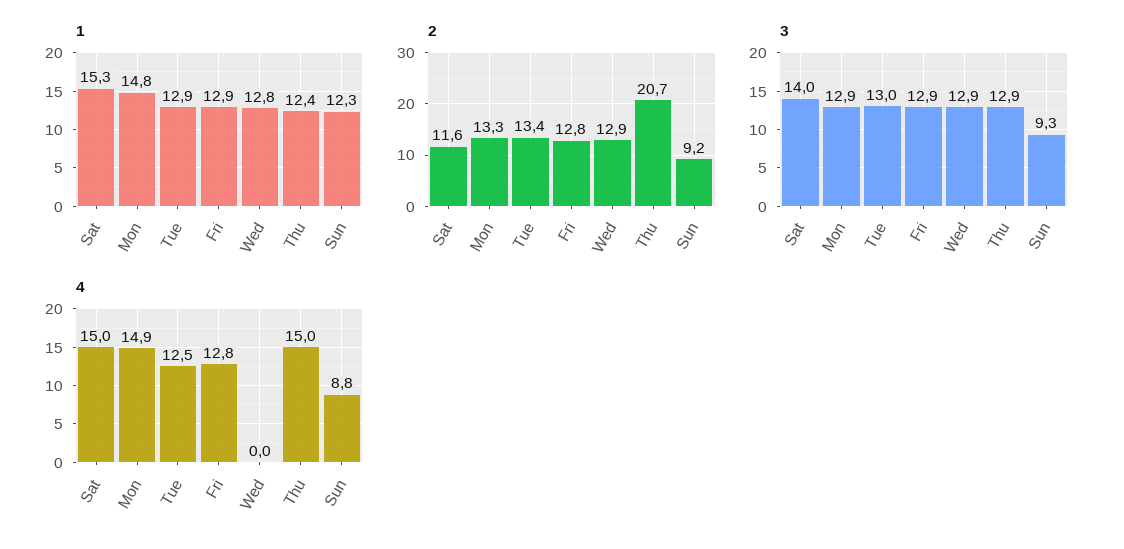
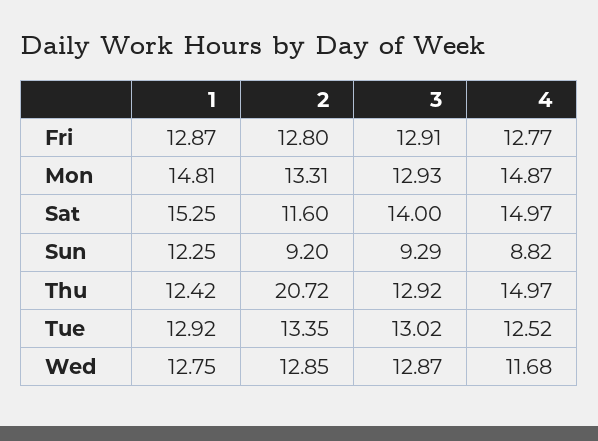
4, Wed: 0 -> 11.68

